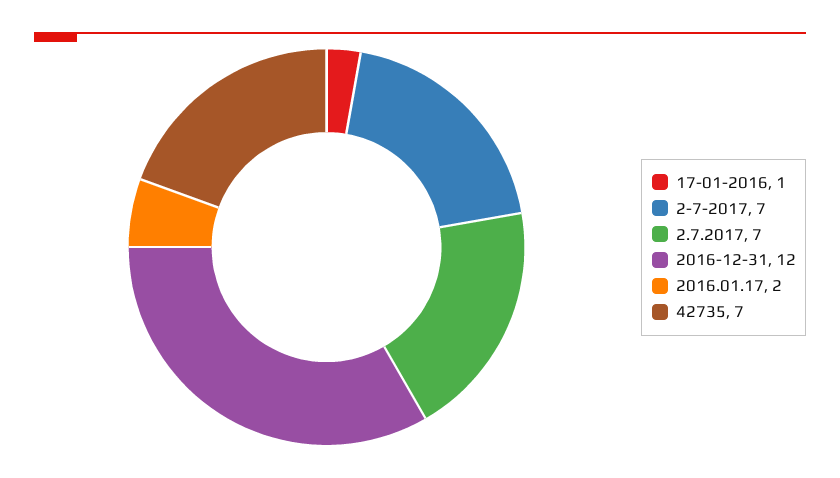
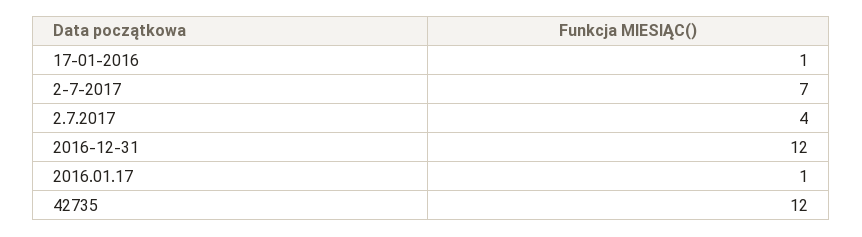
2.7.2017: 7 -> 4
2016.01.17: 2 -> 1
42735: 7 -> 12

